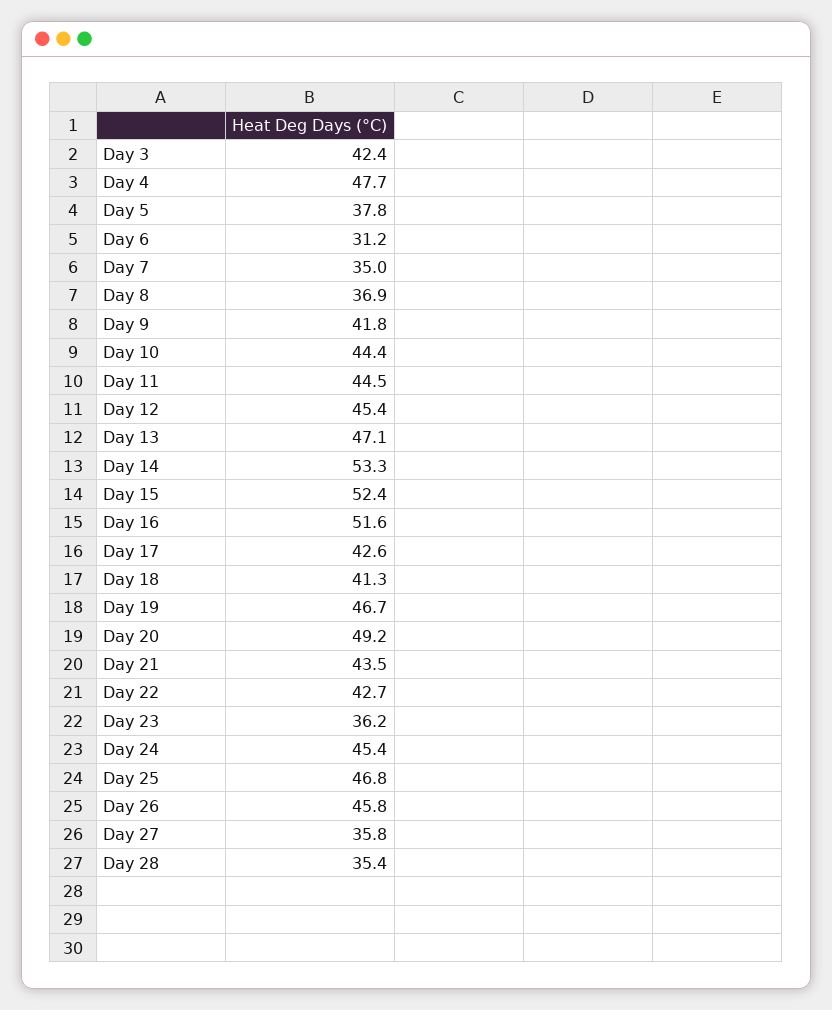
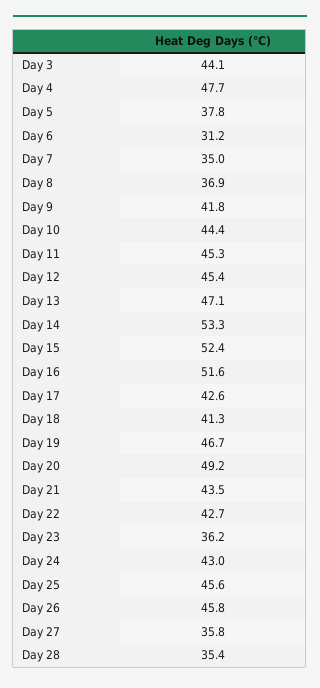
Day 3: 42.4 -> 44.1
Day 11: 44.5 -> 45.3
Day 24: 45.4 -> 43
Day 25: 46.8 -> 45.6

